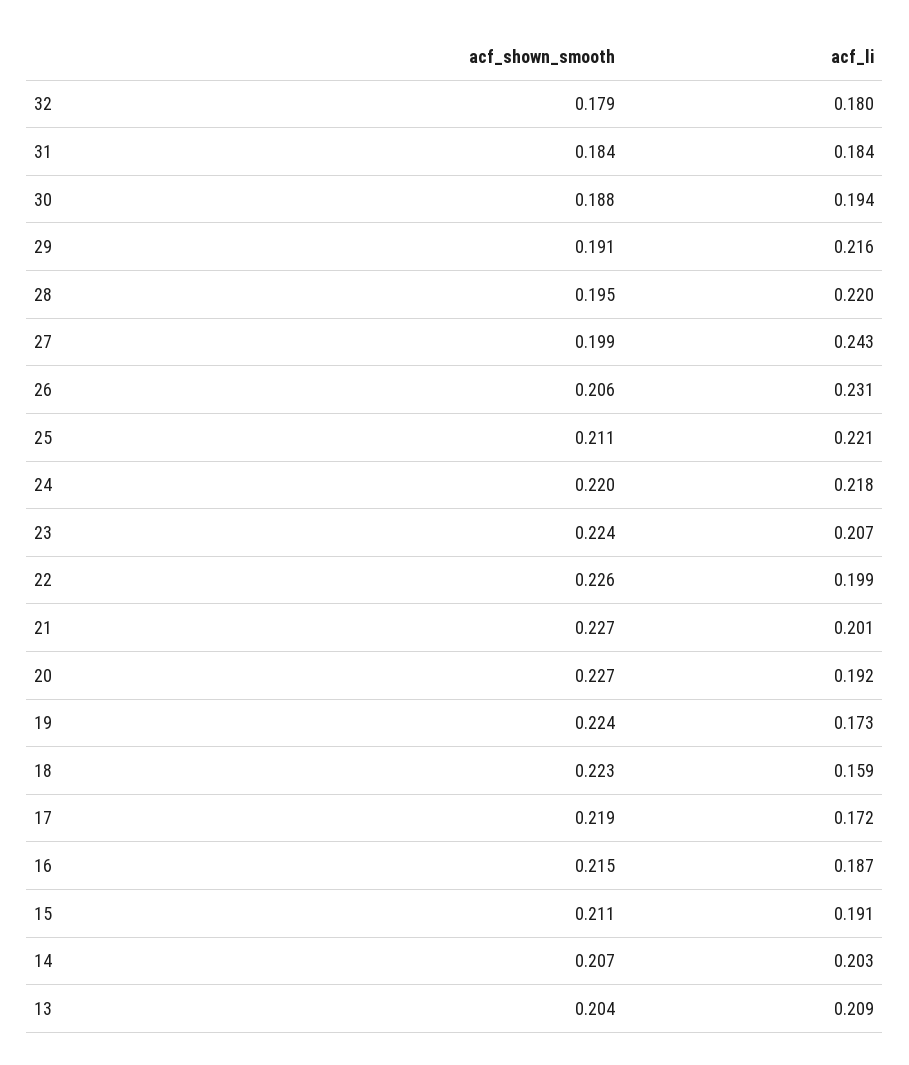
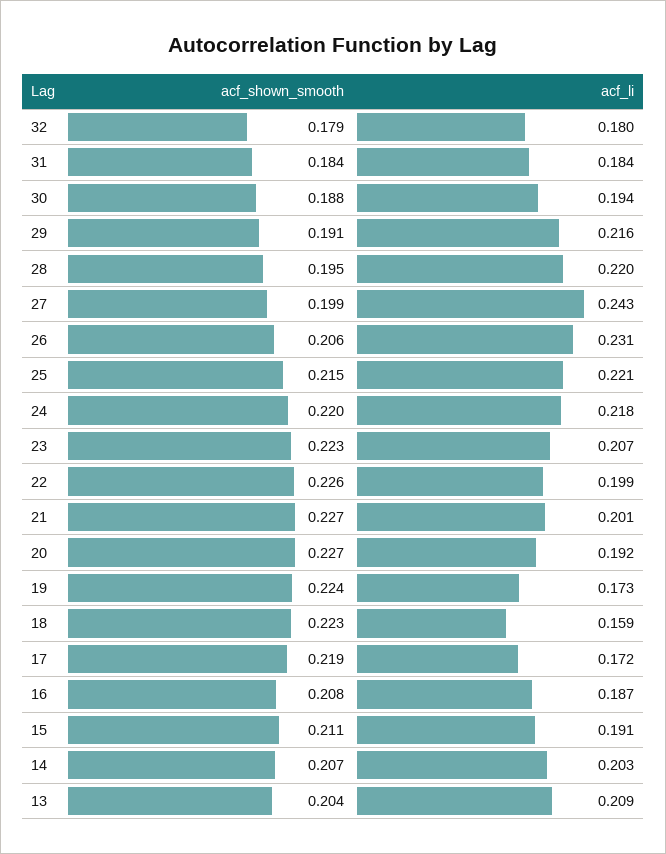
acf_shown_smooth, 25: 0.211 -> 0.215
acf_shown_smooth, 23: 0.224 -> 0.223
acf_shown_smooth, 16: 0.215 -> 0.208

